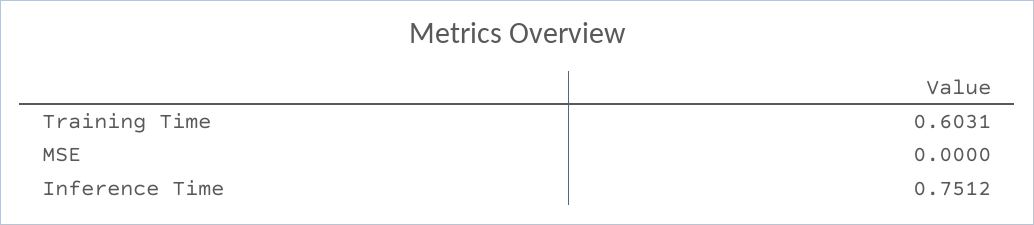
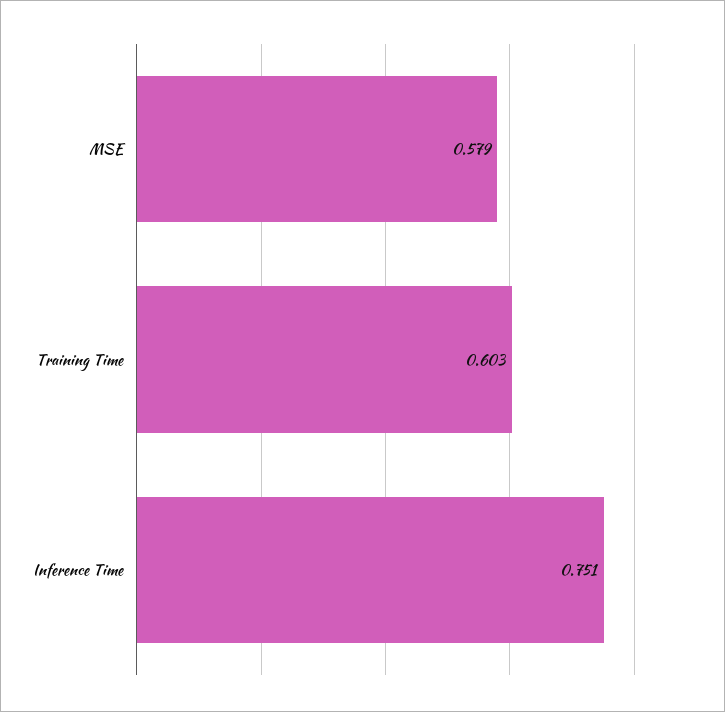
MSE: 0 -> 0.579

